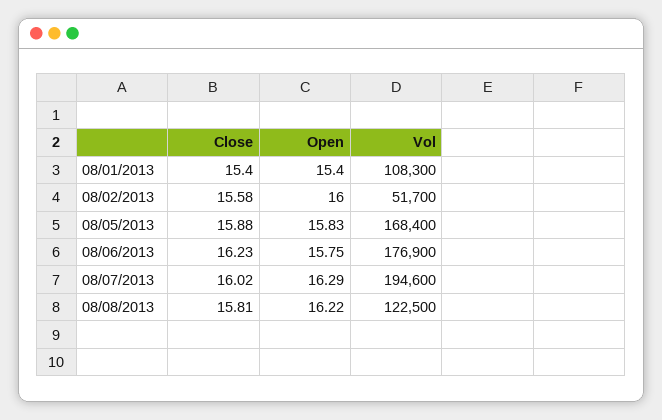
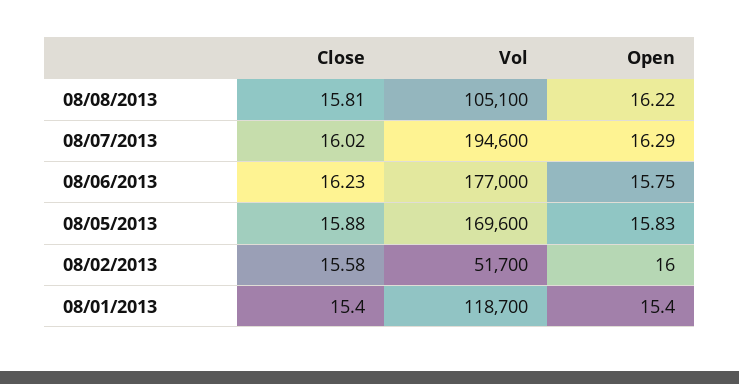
Vol, 08/01/2013: 108300 -> 118700
Vol, 08/05/2013: 168400 -> 169600
Vol, 08/06/2013: 176900 -> 177000
Vol, 08/08/2013: 122500 -> 105100

